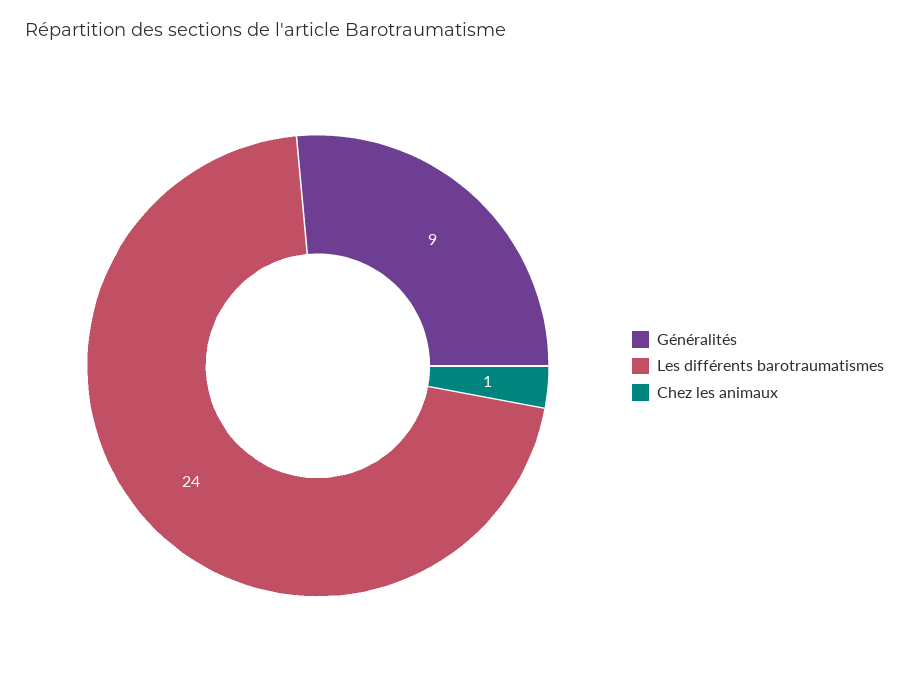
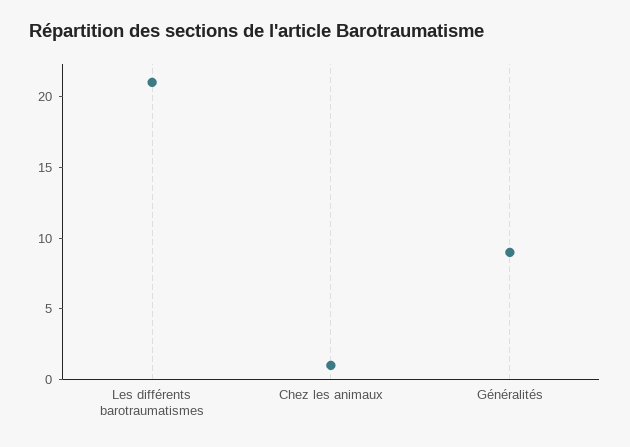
Les différents barotraumatismes: 24 -> 21

